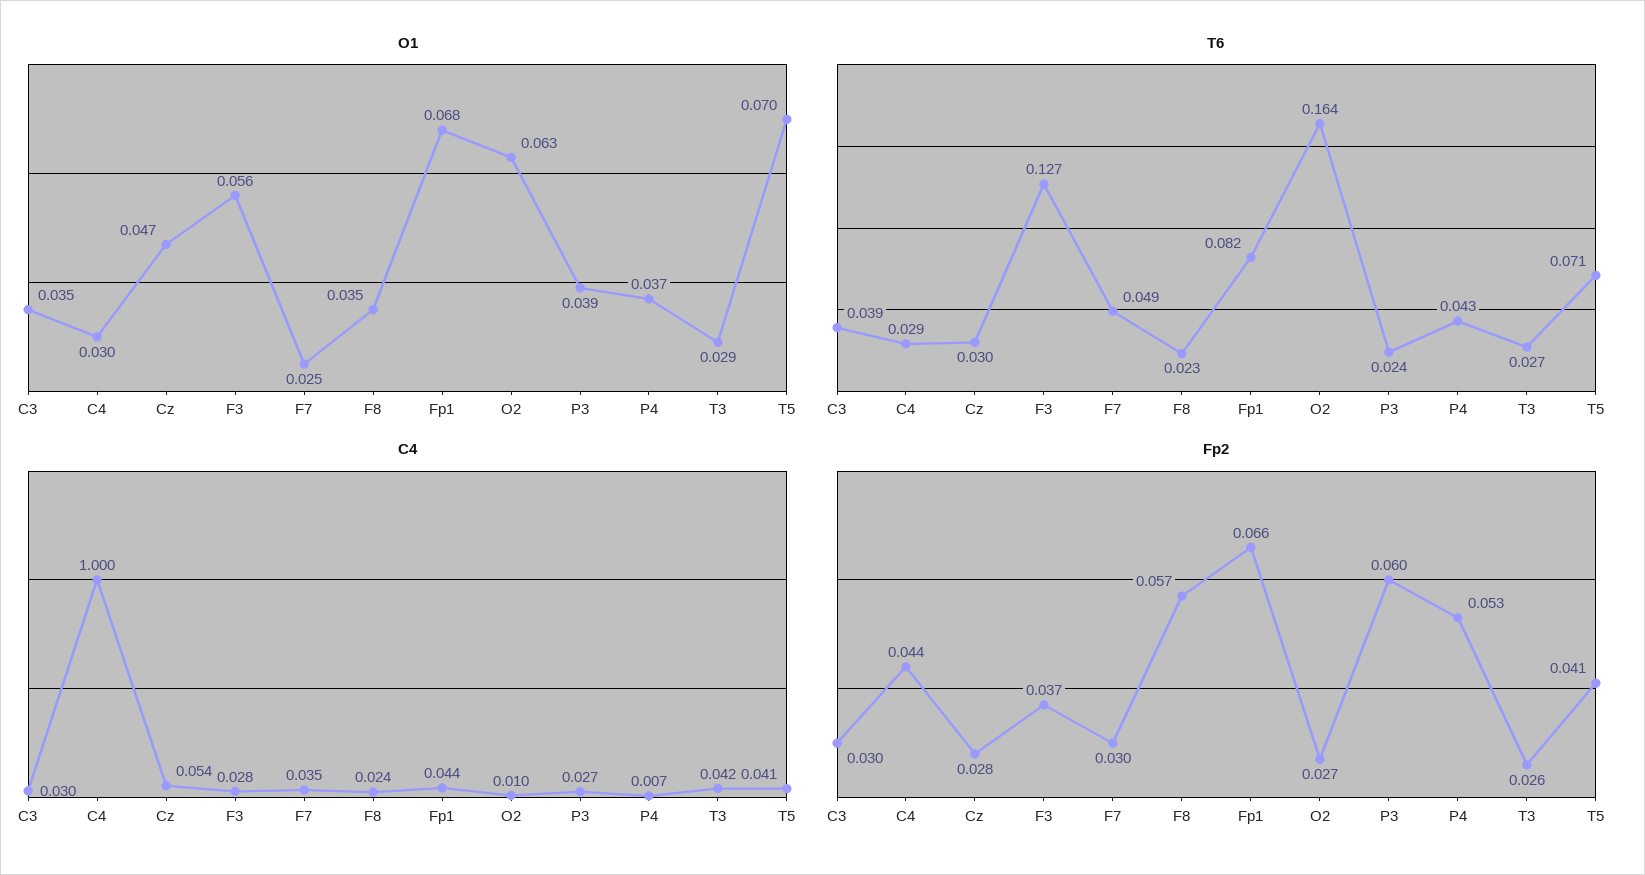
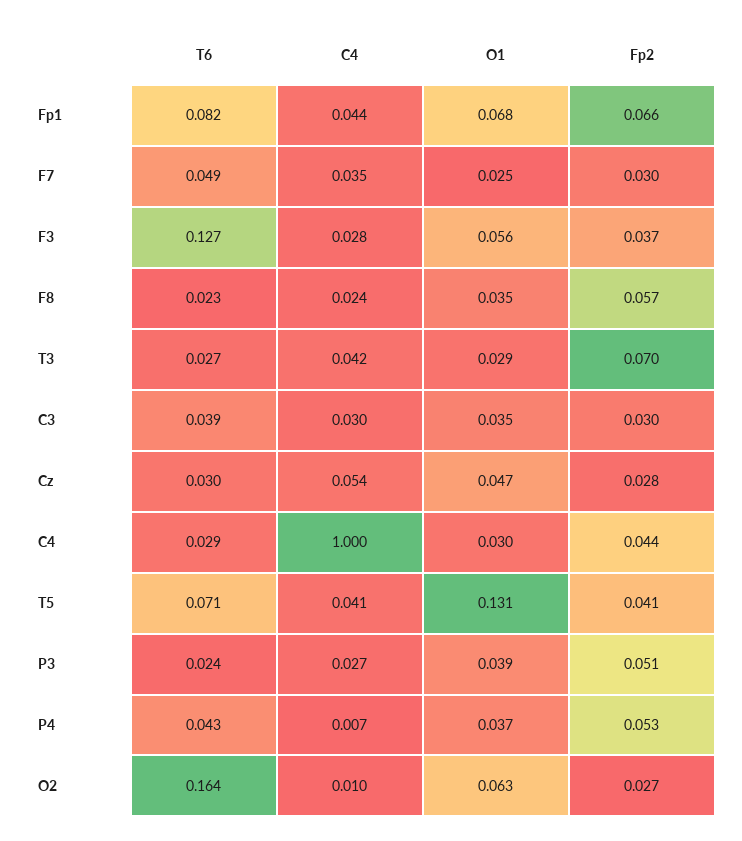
O1, T5: 0.07 -> 0.131
Fp2, P3: 0.06 -> 0.051
Fp2, T3: 0.026 -> 0.07

